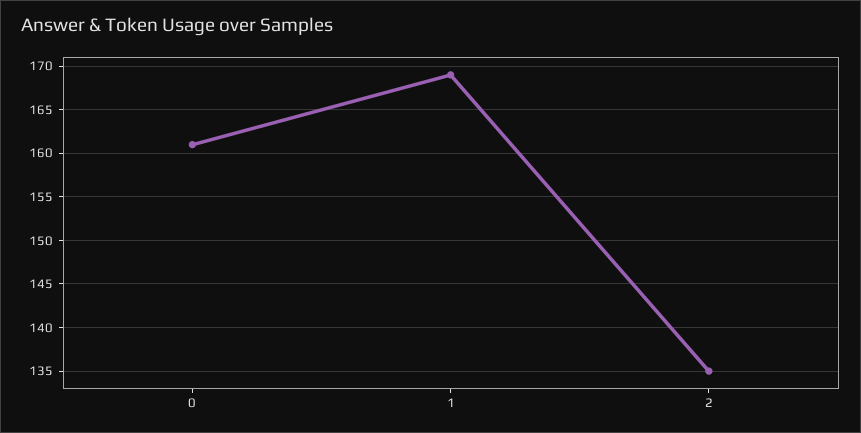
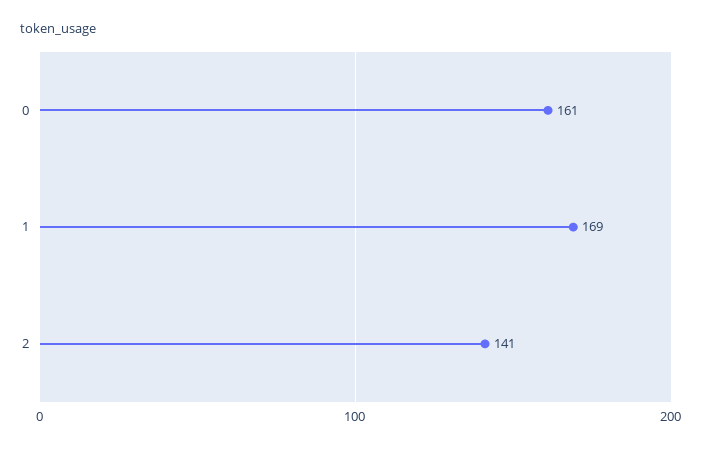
2: 135 -> 141

